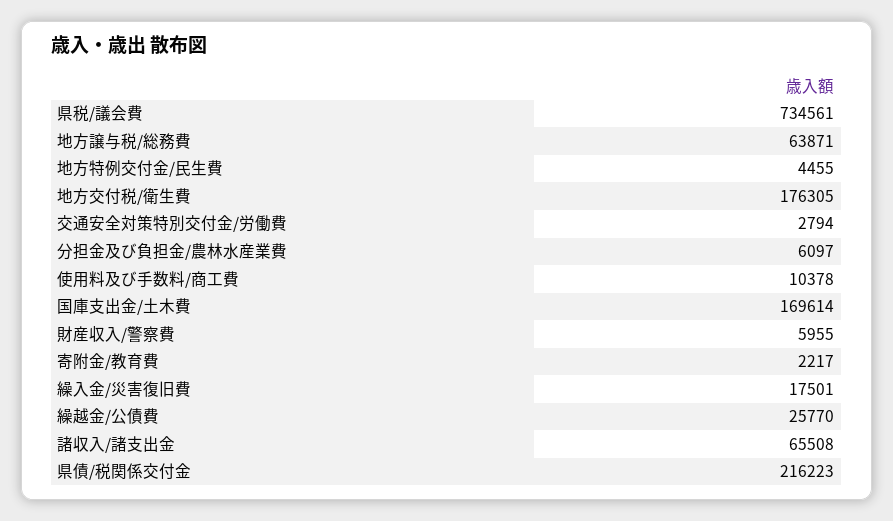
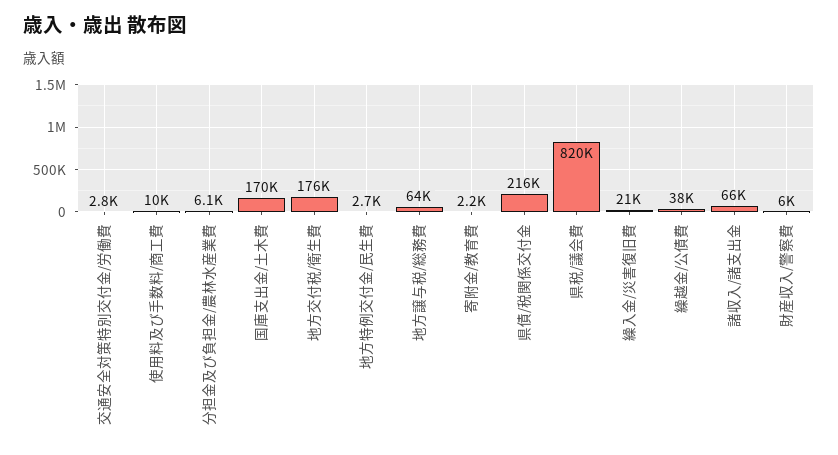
県税/議会費: 734561 -> 820000
地方特例交付金/民生費: 4455 -> 2700
繰入金/災害復旧費: 17501 -> 21000
繰越金/公債費: 25770 -> 38000

